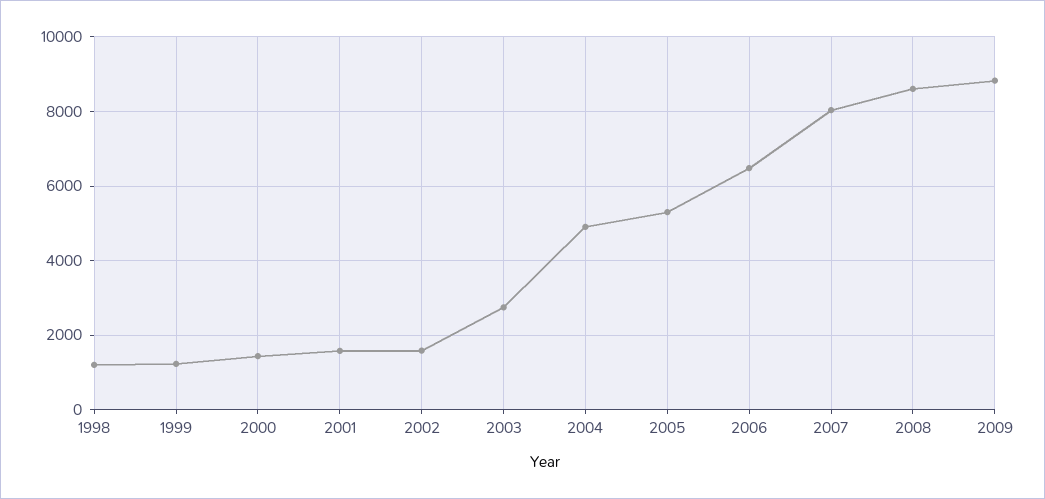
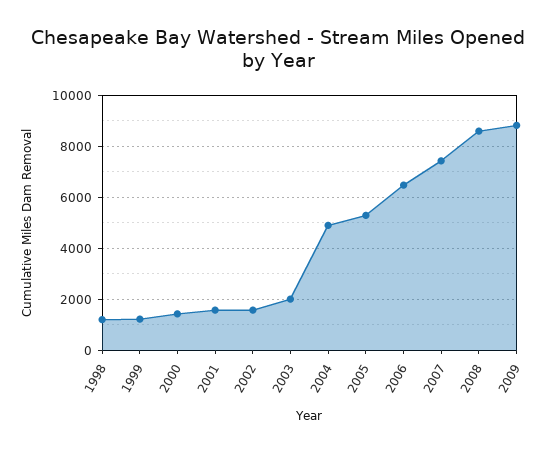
2003: 2800 -> 2000
2007: 8000 -> 7500

